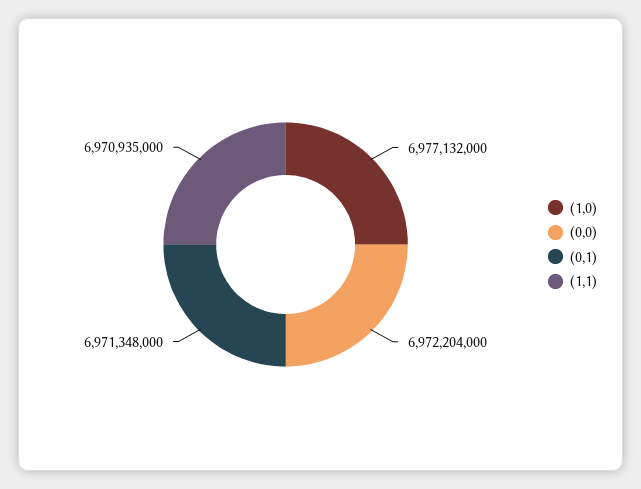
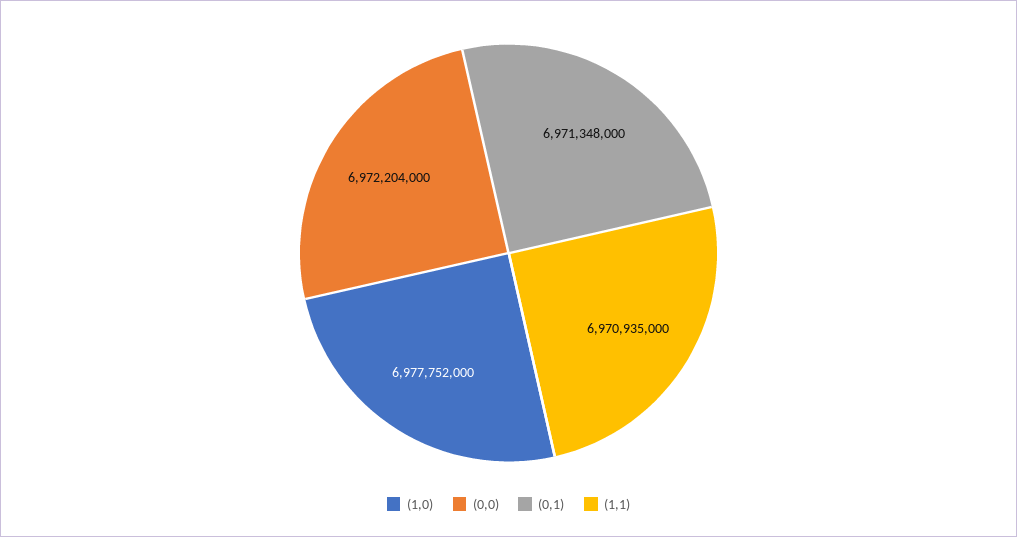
(1,0): 6977132000 -> 6977752000

